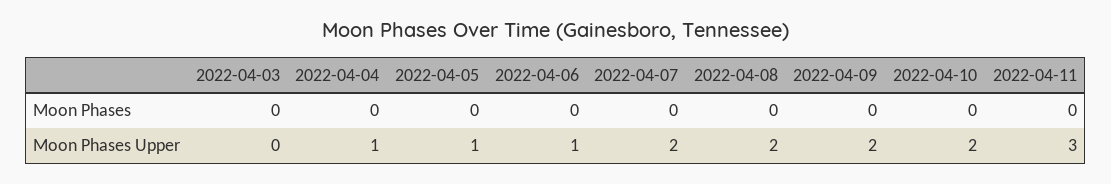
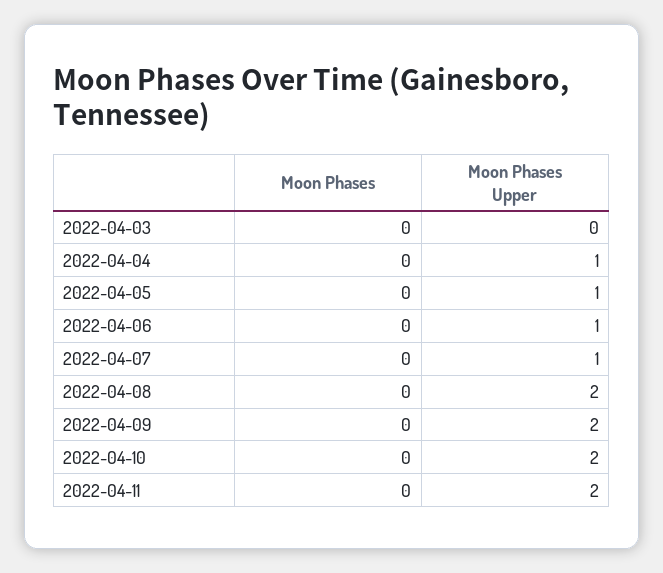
2022-04-07, Moon Phases Upper: 2 -> 1
2022-04-11, Moon Phases Upper: 3 -> 2

